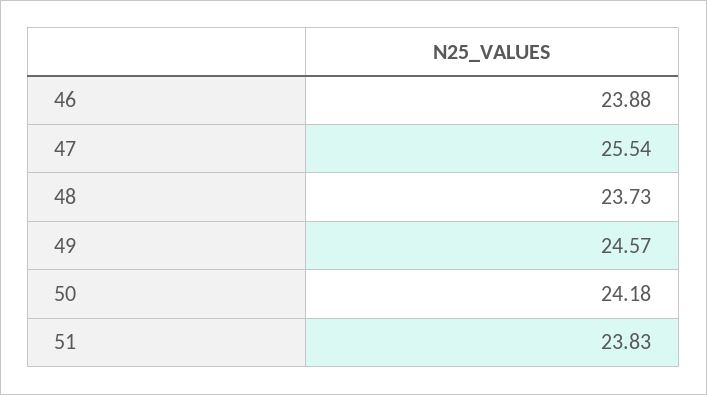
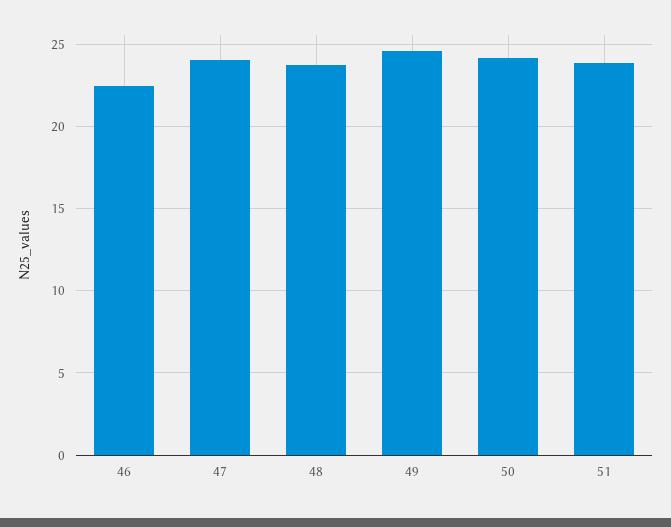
46: 23.88 -> 22.5
47: 25.54 -> 24

